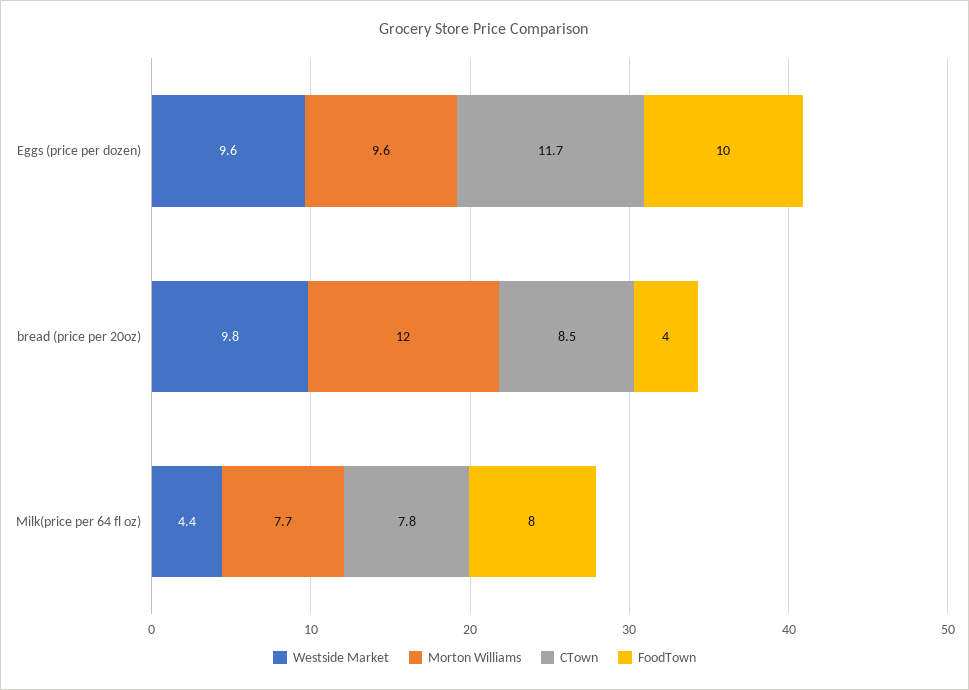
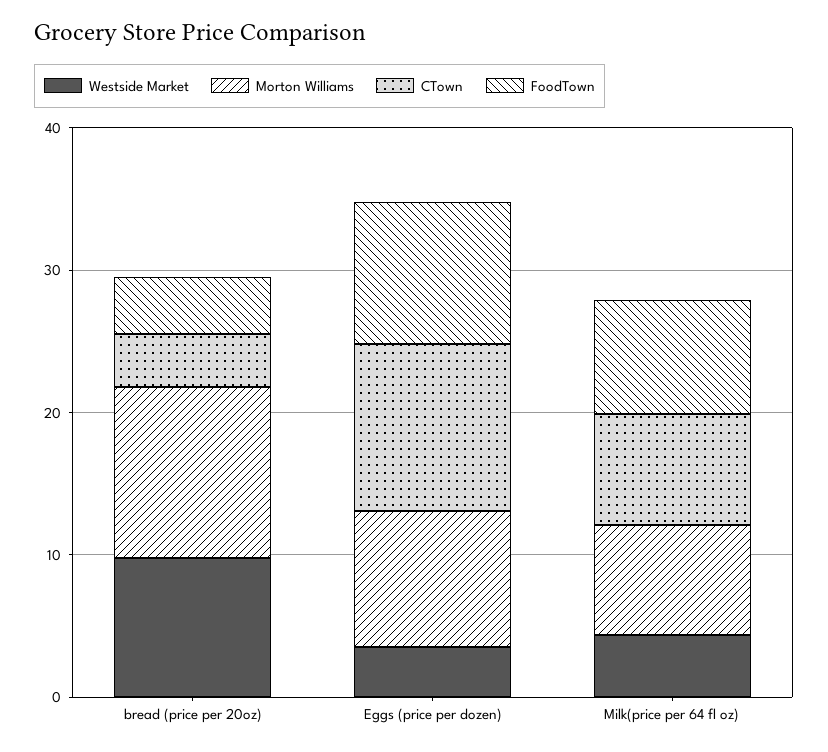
Westside Market, Eggs (price per dozen): 9.6 -> 4
CTown, bread (price per 20oz): 8.5 -> 4

